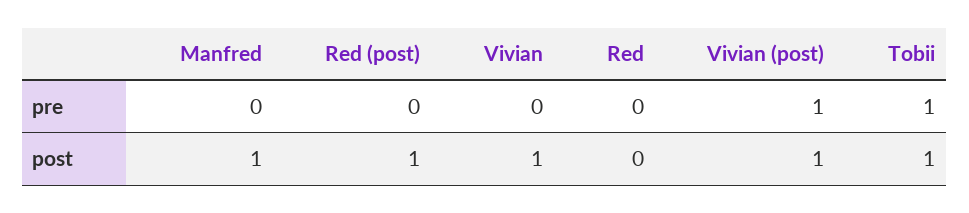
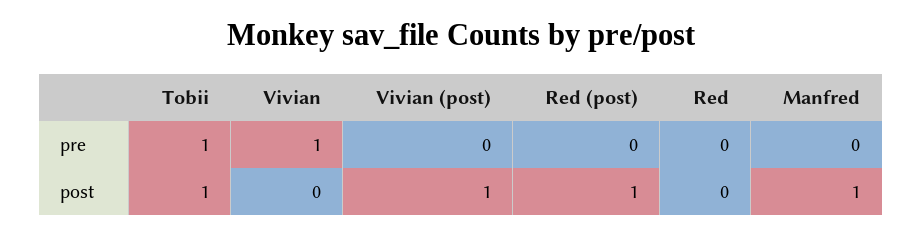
Vivian, pre: 0 -> 1
Vivian (post), pre: 1 -> 0
Vivian, post: 1 -> 0

